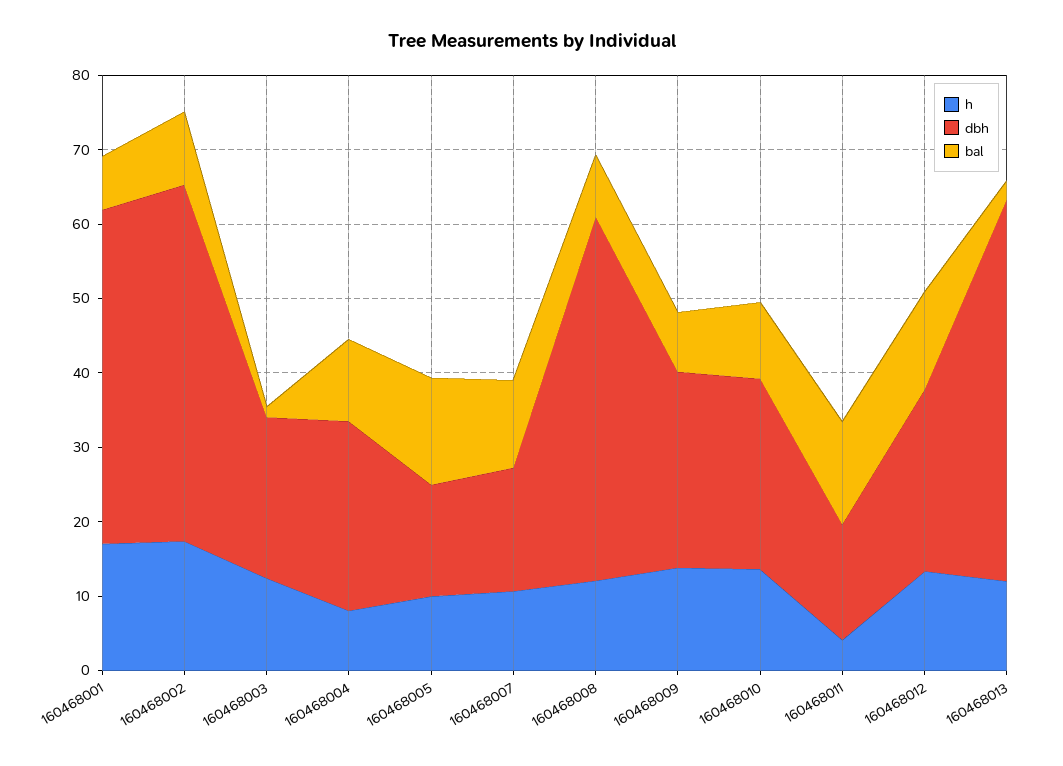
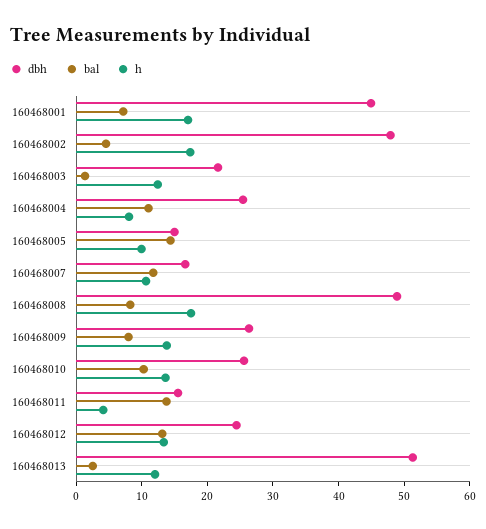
bal, 160468002: 10 -> 4
h, 160468008: 12 -> 18

